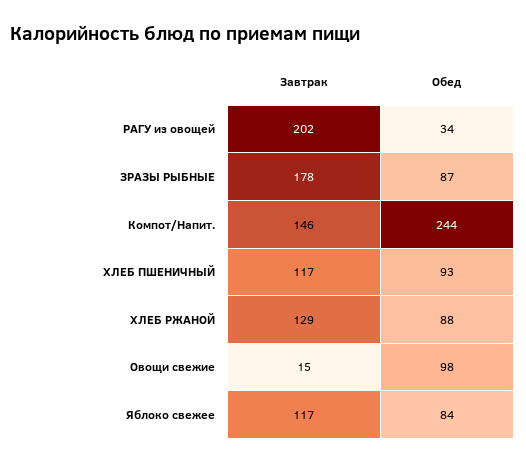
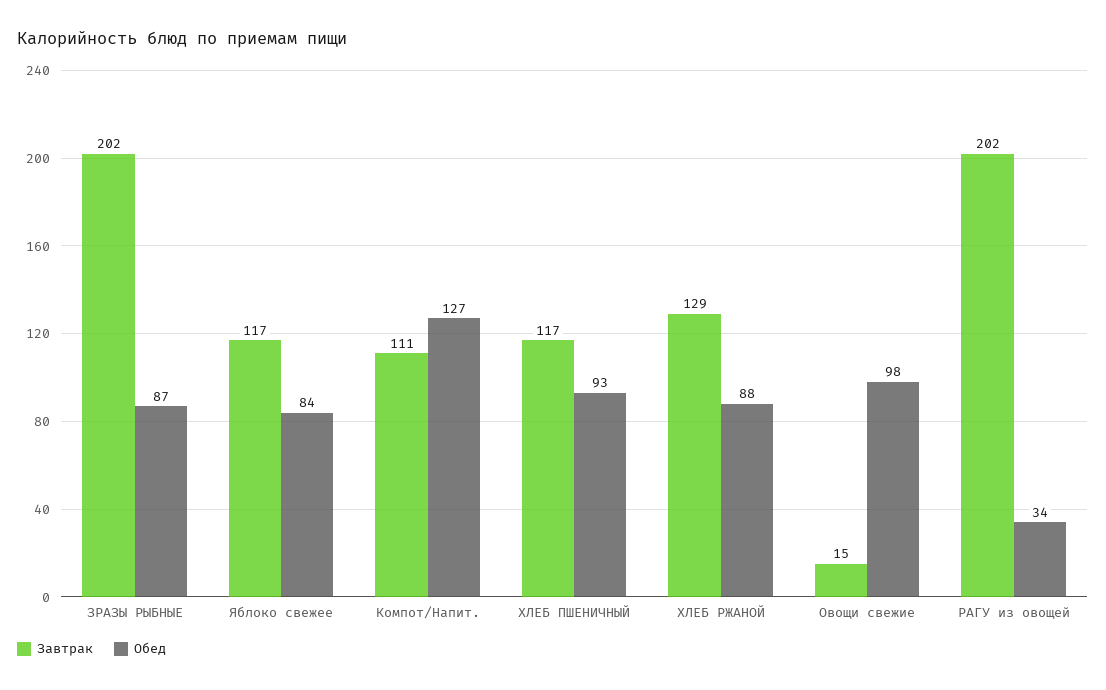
Завтрак, ЗРАЗЫ РЫБНЫЕ: 178 -> 202
Завтрак, Компот/Напит.: 146 -> 111
Обед, Компот/Напит.: 244 -> 127

